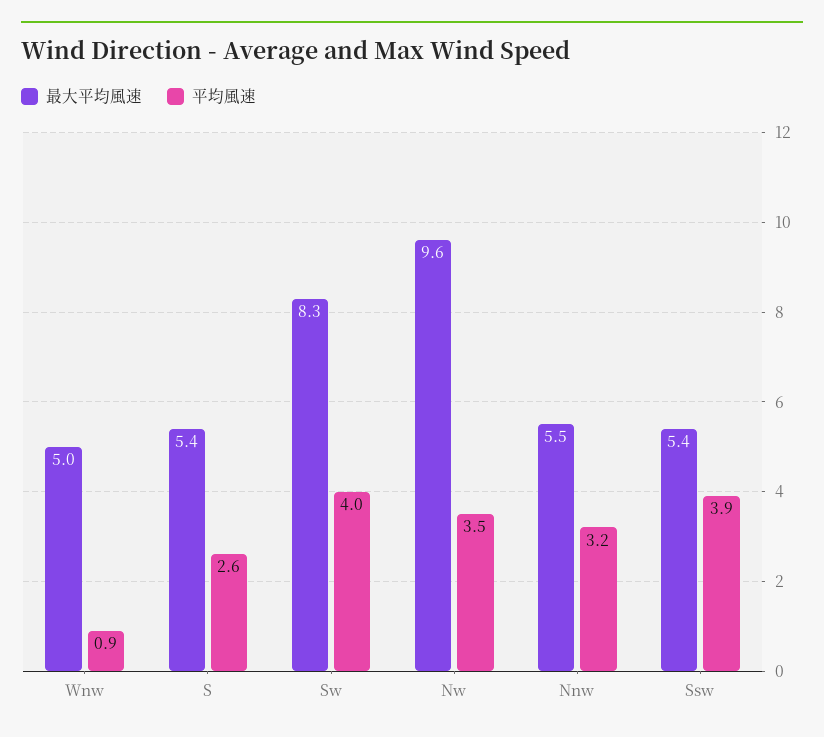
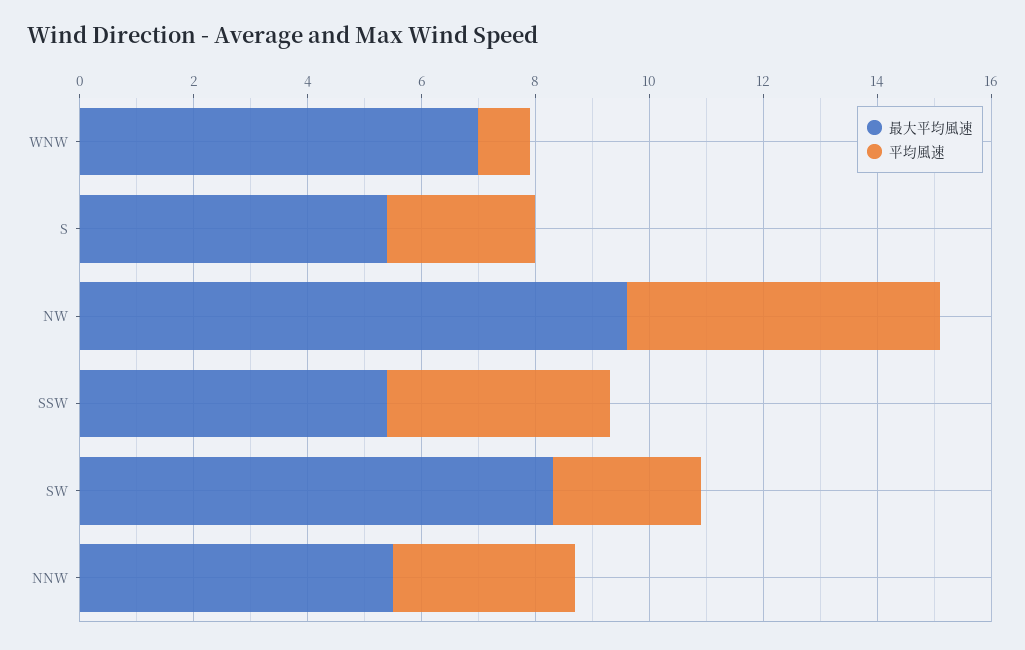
最大平均風速, Wnw: 5 -> 7
平均風速, Sw: 4 -> 2.5
平均風速, Nw: 3.5 -> 5.5

